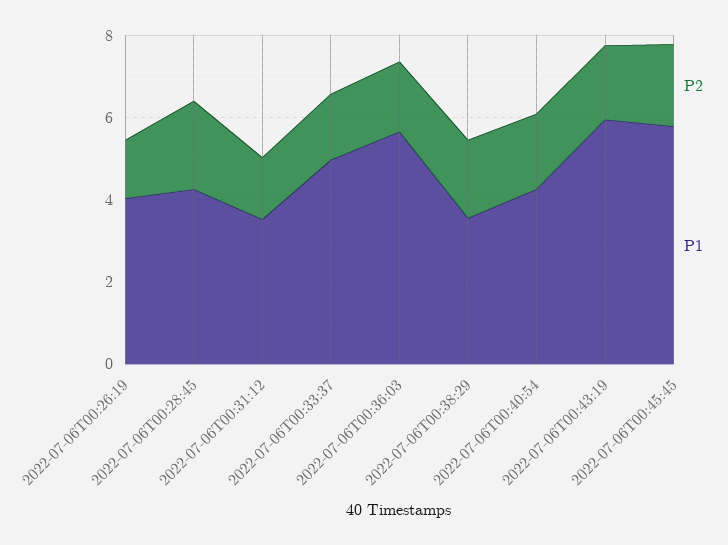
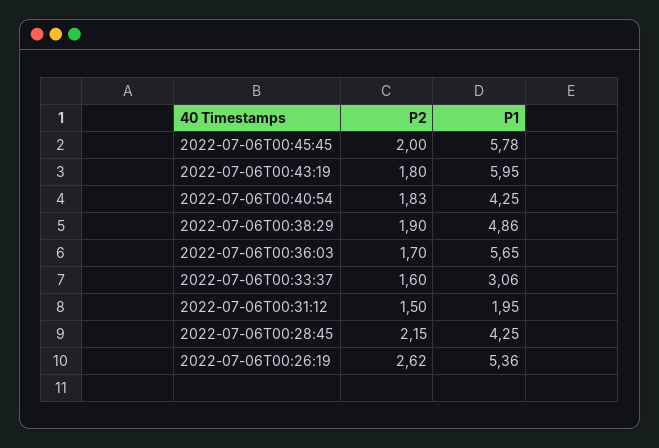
P2, 2022-07-06T00:26:19: 1.5 -> 2.62
P1, 2022-07-06T00:26:19: 4 -> 5.36
P1, 2022-07-06T00:31:12: 3.5 -> 1.95
P1, 2022-07-06T00:33:37: 5 -> 3.06
P1, 2022-07-06T00:38:29: 3.5 -> 4.86

